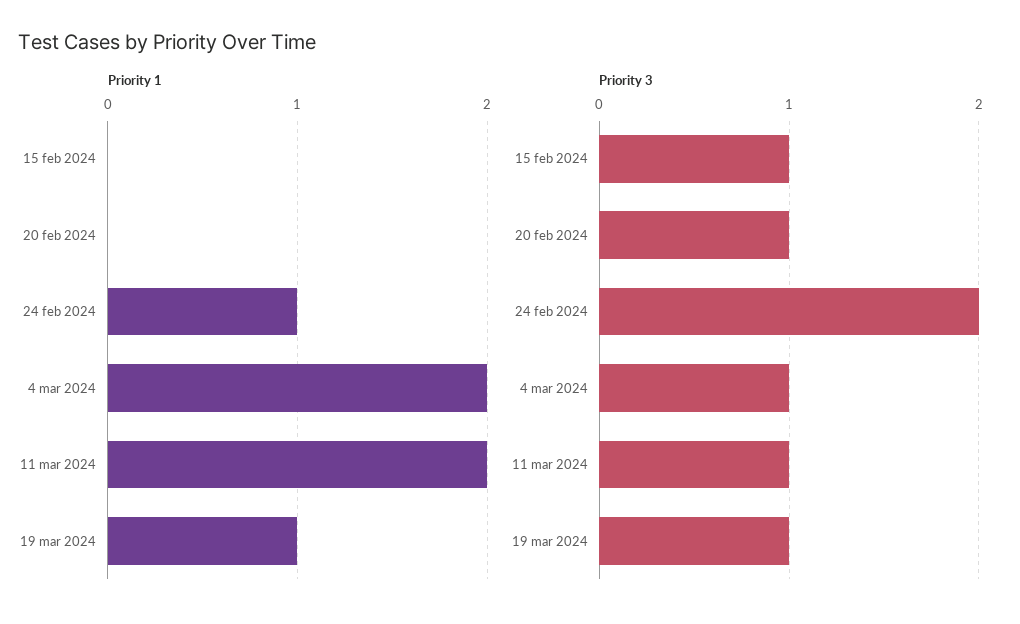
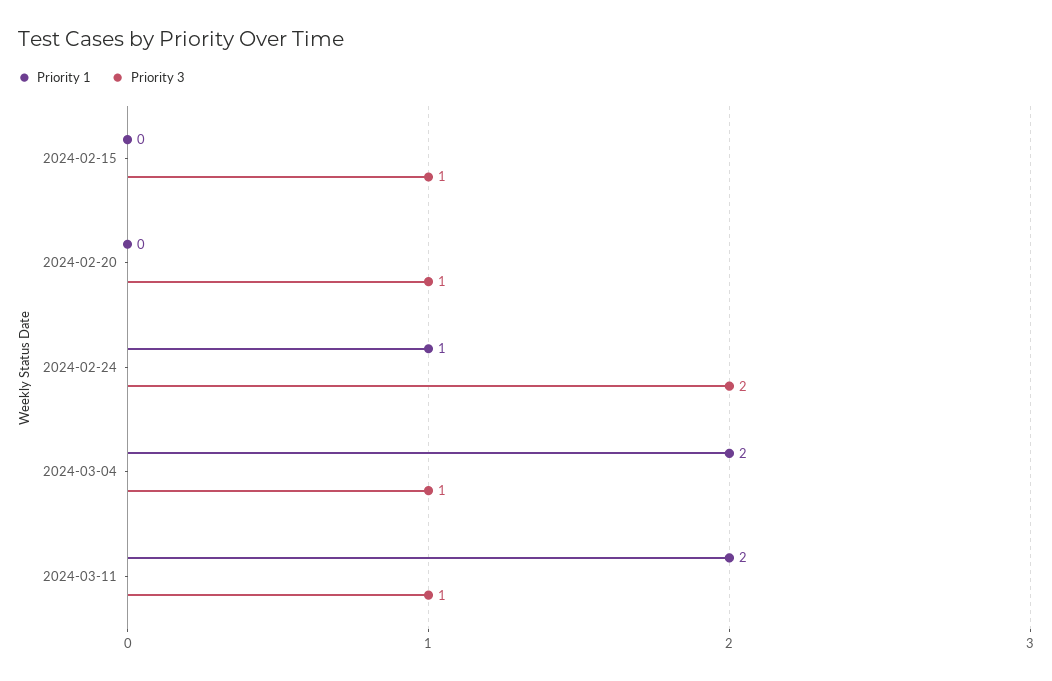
Priority 1, 19 mar 2024: 1 -> none
Priority 3, 19 mar 2024: 1 -> none

